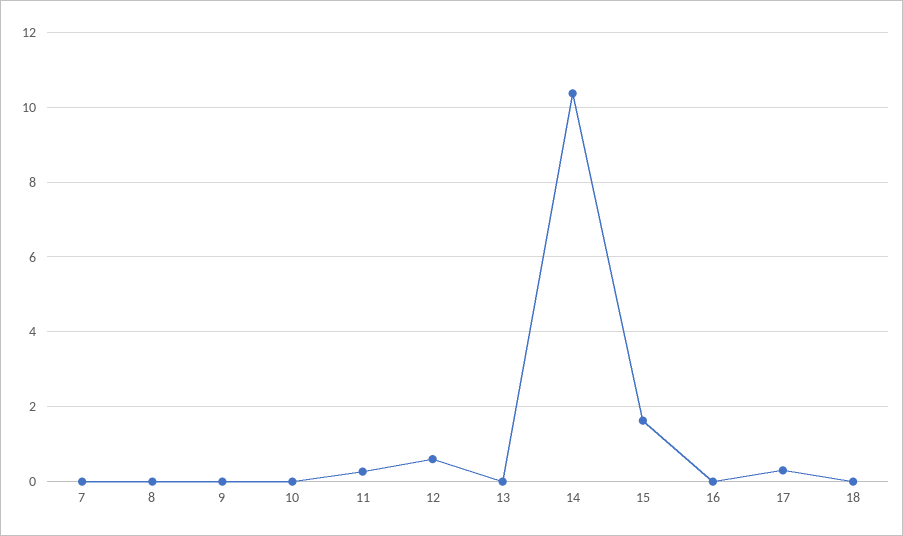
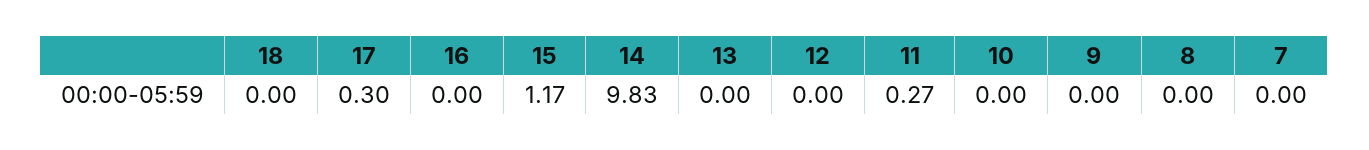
12: 0.6 -> 0
14: 10.4 -> 9.83
15: 1.6 -> 1.17

